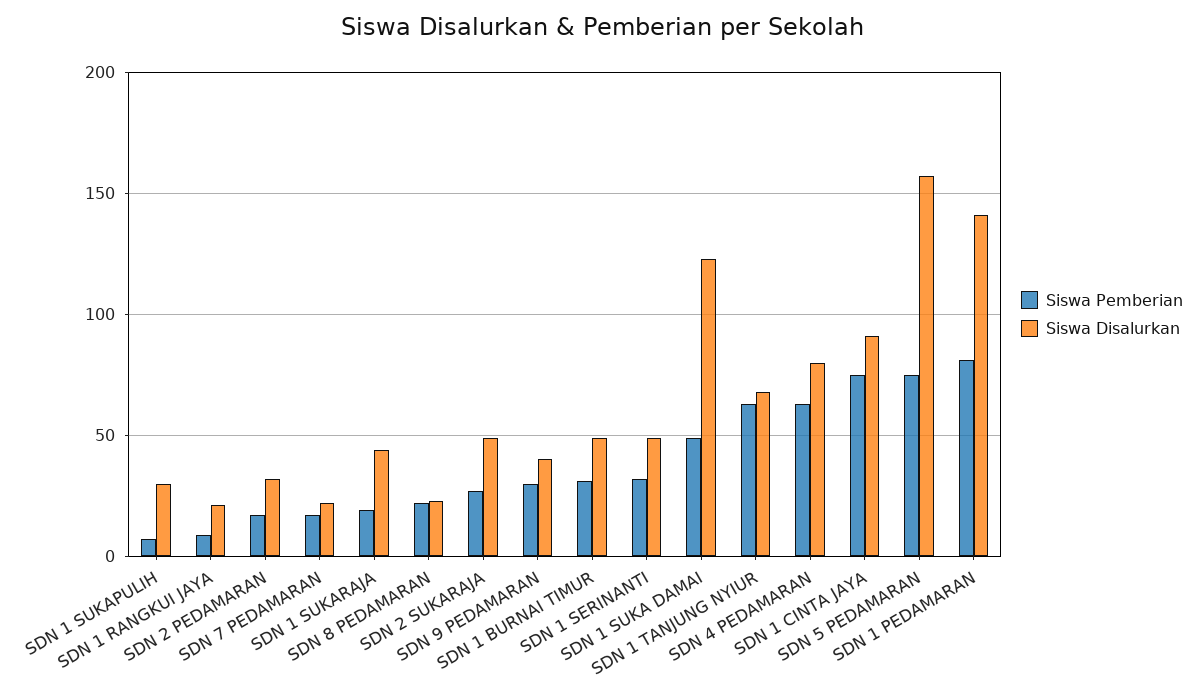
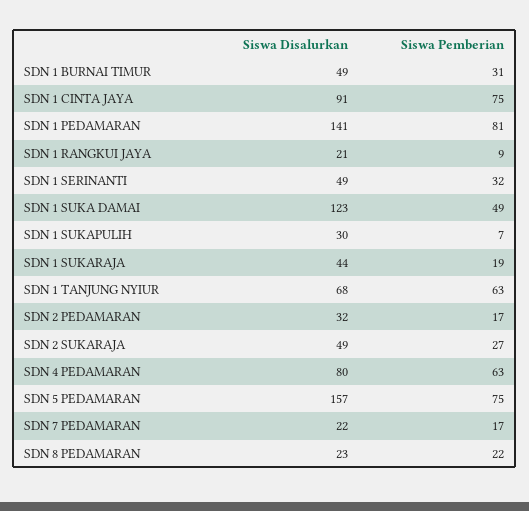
Siswa Pemberian, SDN 9 PEDAMARAN: 30 -> none
Siswa Disalurkan, SDN 9 PEDAMARAN: 40 -> none

